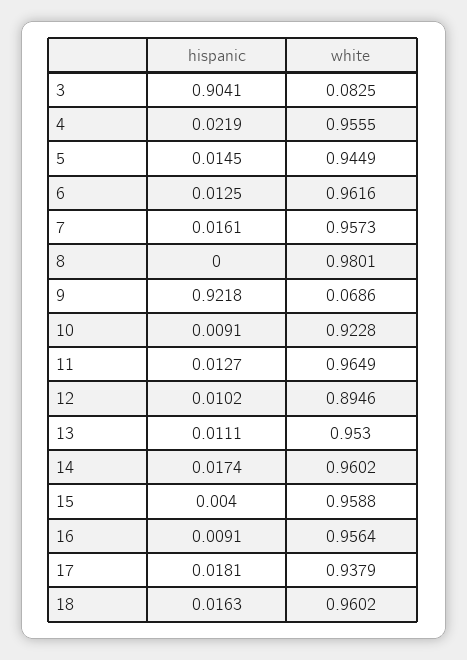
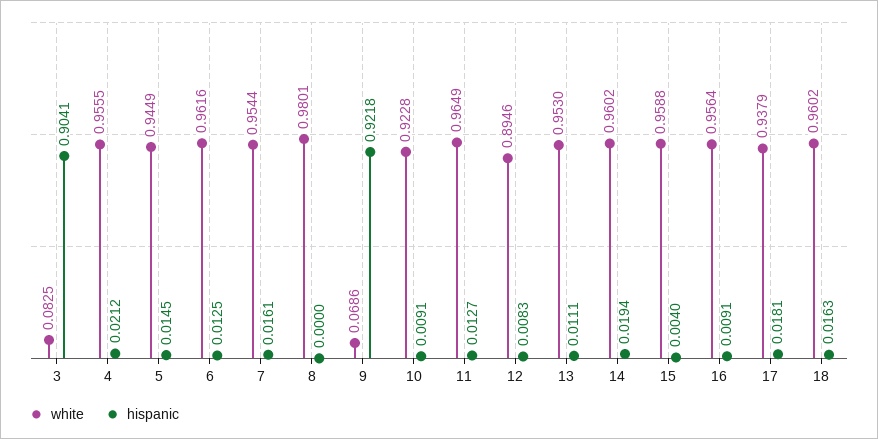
hispanic, 4: 0.0219 -> 0.0212
white, 7: 0.9573 -> 0.9544
hispanic, 12: 0.0102 -> 0.0083
hispanic, 14: 0.0174 -> 0.0194

